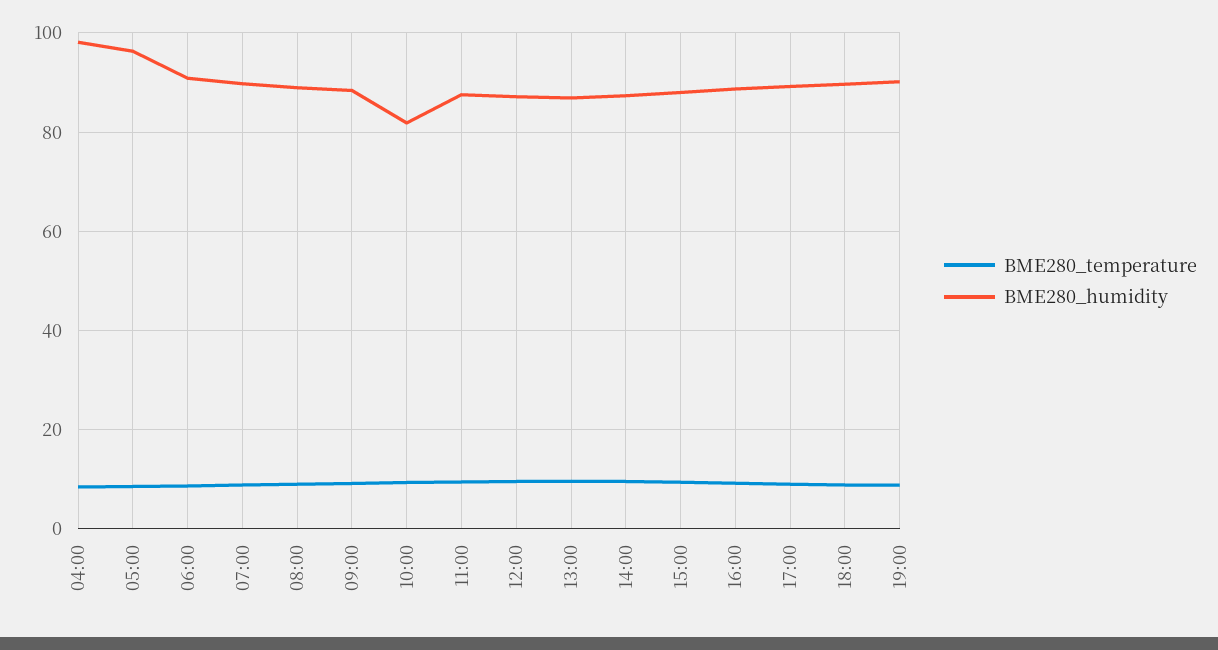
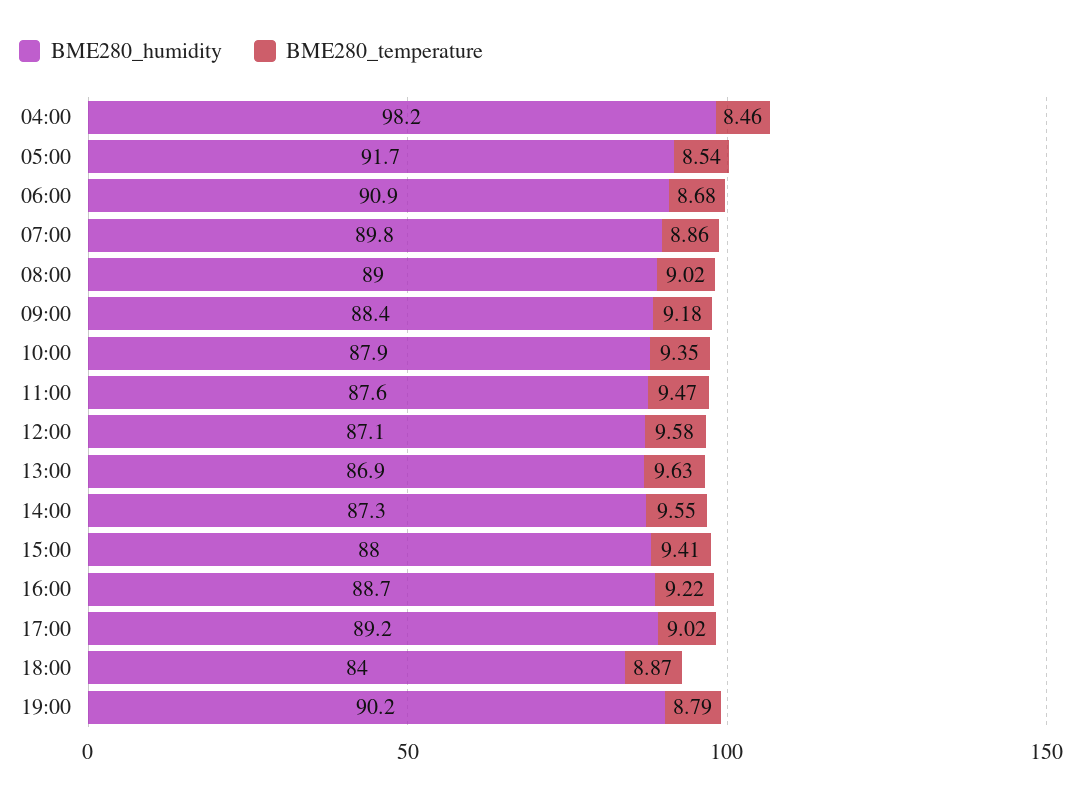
BME280_humidity, 05:00: 96 -> 91.7
BME280_humidity, 10:00: 82 -> 87.9
BME280_humidity, 18:00: 90 -> 84

